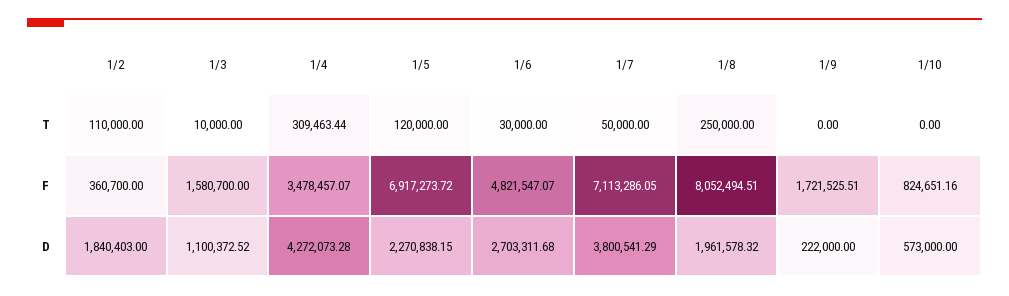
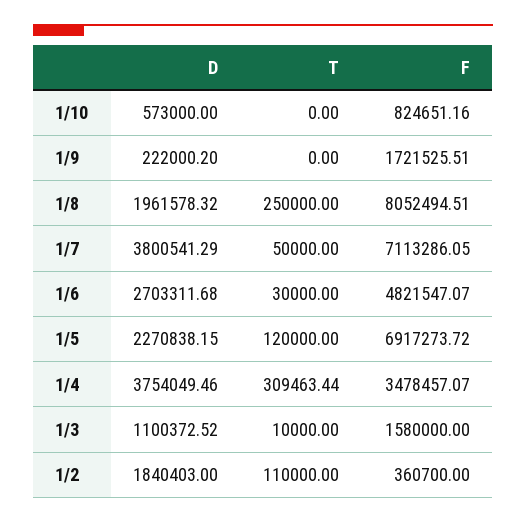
1/3, F: 1580700 -> 1580000
1/4, D: 4272073.28 -> 3754049.46
1/9, D: 222000 -> 222000.2

